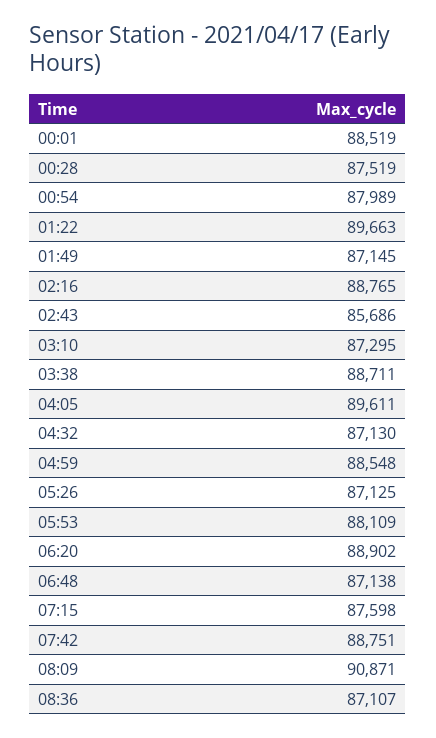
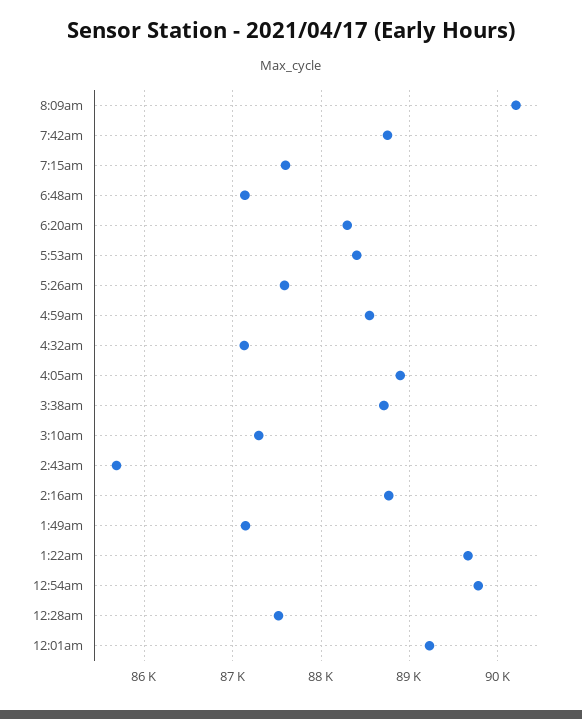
00:01: 88519 -> 89200
00:54: 87989 -> 89800
04:05: 89611 -> 88900
05:26: 87125 -> 87600
05:53: 88109 -> 88400
06:20: 88902 -> 88300
08:09: 90871 -> 90200
08:36: 87107 -> none

